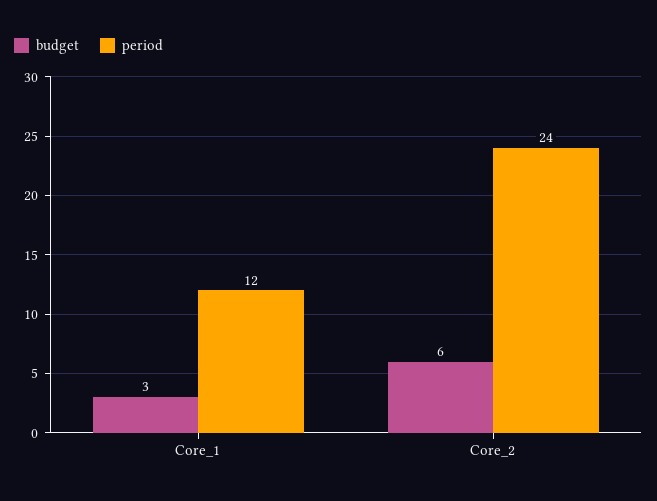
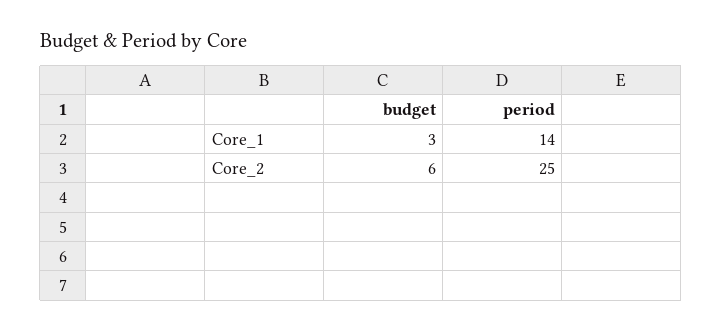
period, Core_1: 12 -> 14
period, Core_2: 24 -> 25

